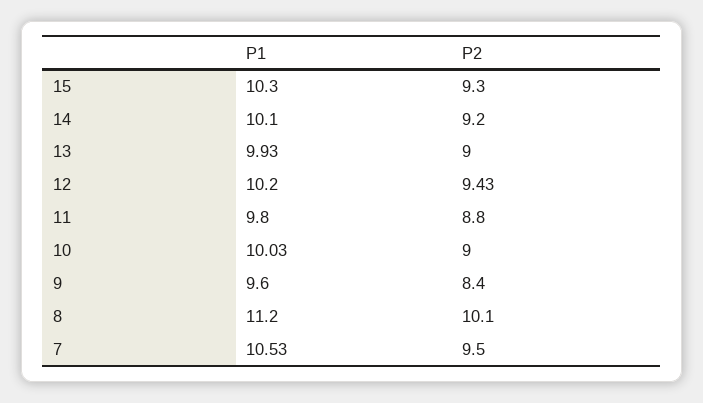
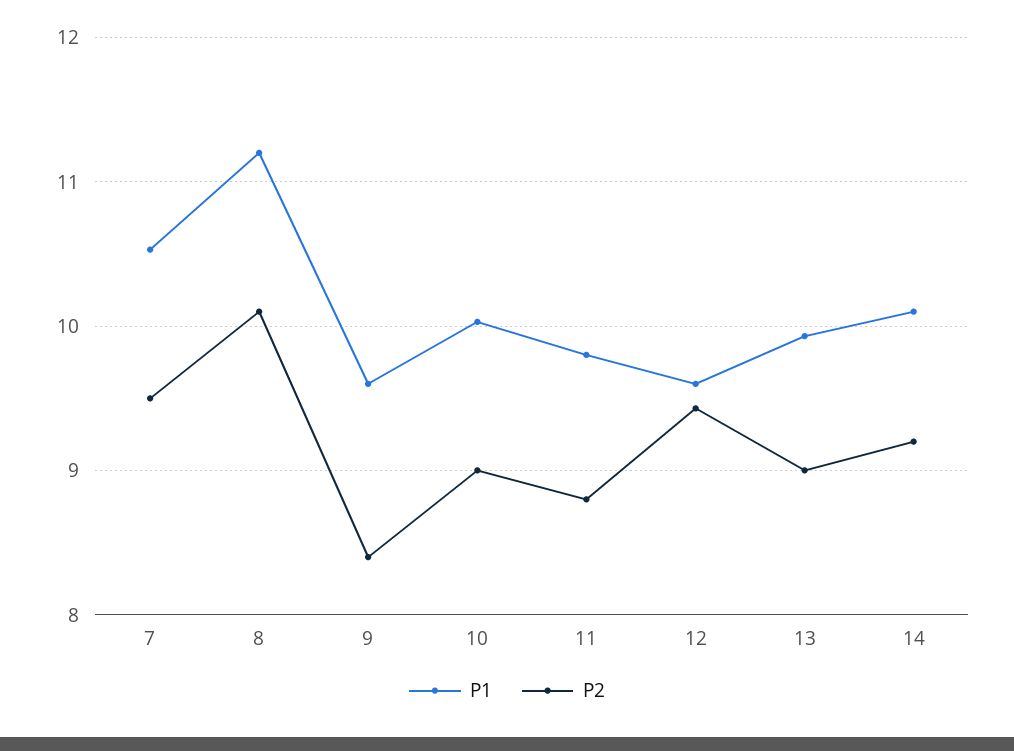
P1, 15: 10.3 -> none
P2, 15: 9.3 -> none
P1, 12: 10.2 -> 9.6

